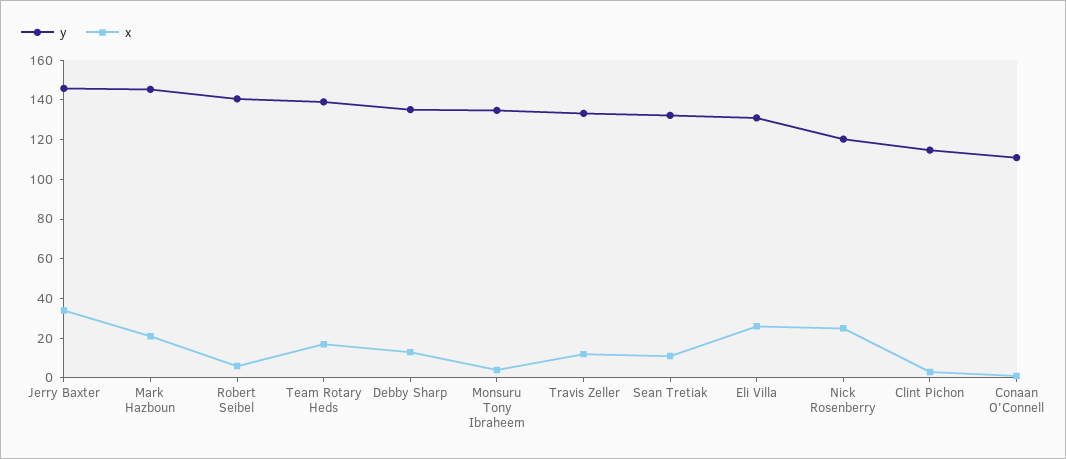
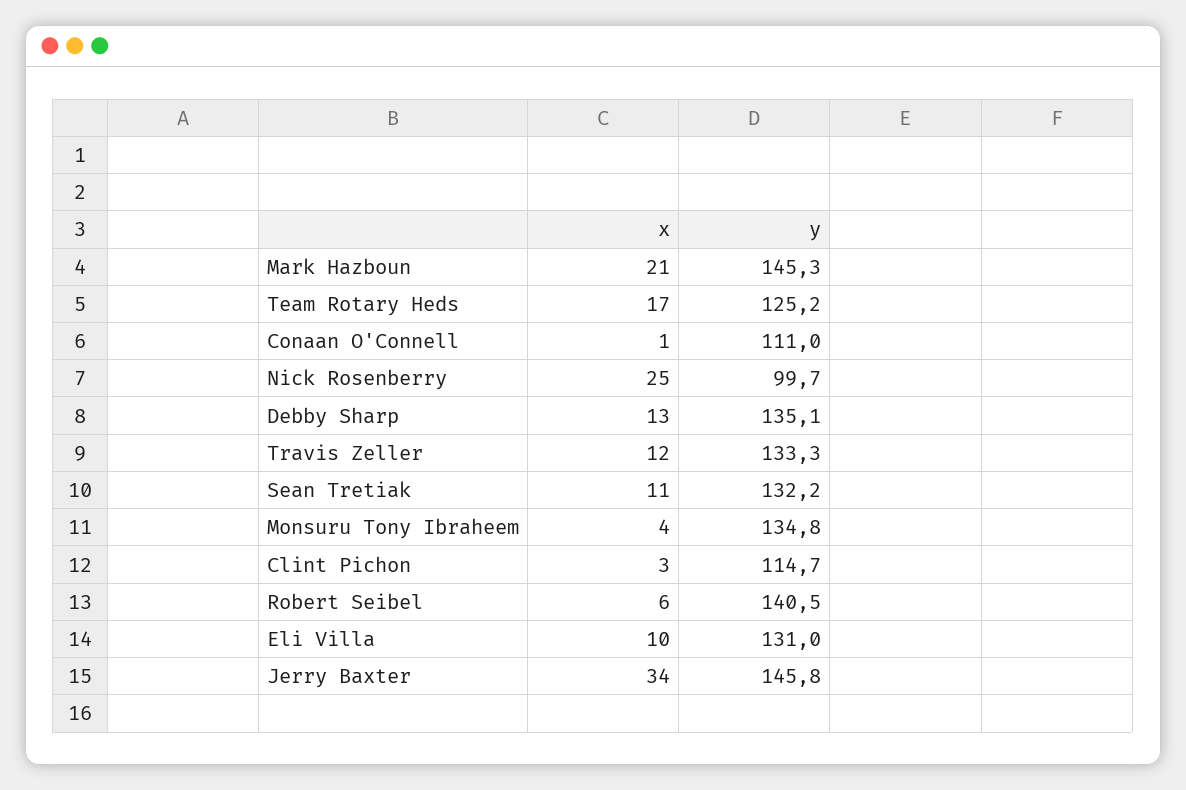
y, Team Rotary Heds: 140 -> 125.2
x, Eli Villa: 25 -> 10
y, Nick Rosenberry: 120 -> 99.7

